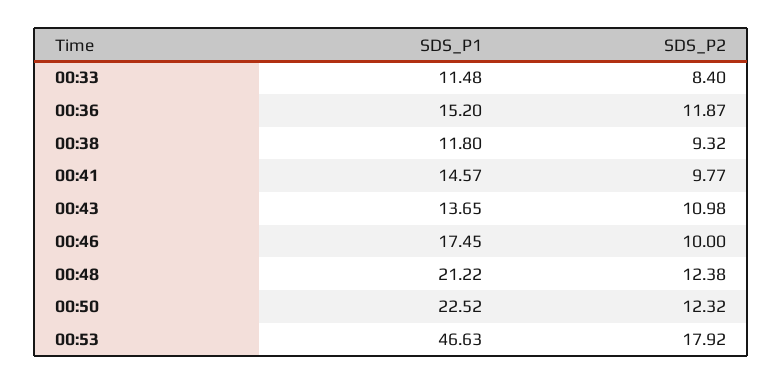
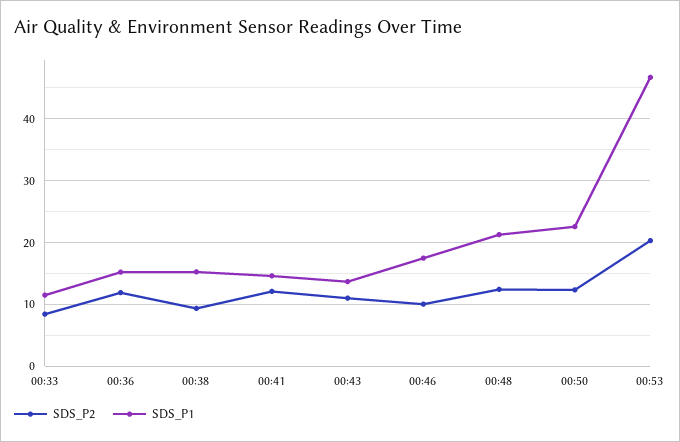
SDS_P1, 00:38: 11.8 -> 15
SDS_P2, 00:41: 9.77 -> 12
SDS_P2, 00:53: 17.92 -> 20

